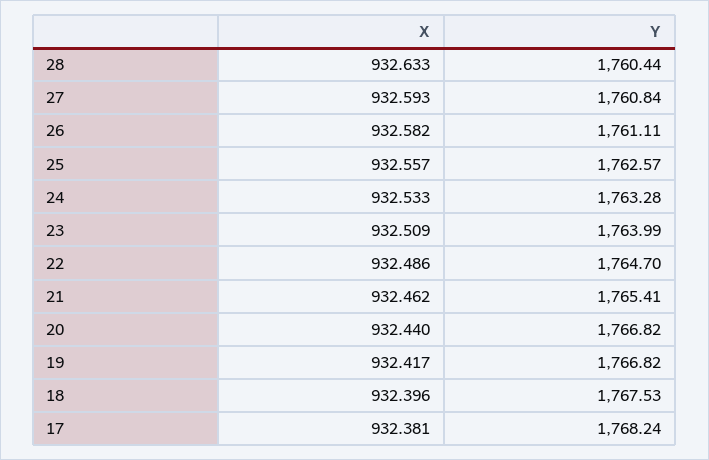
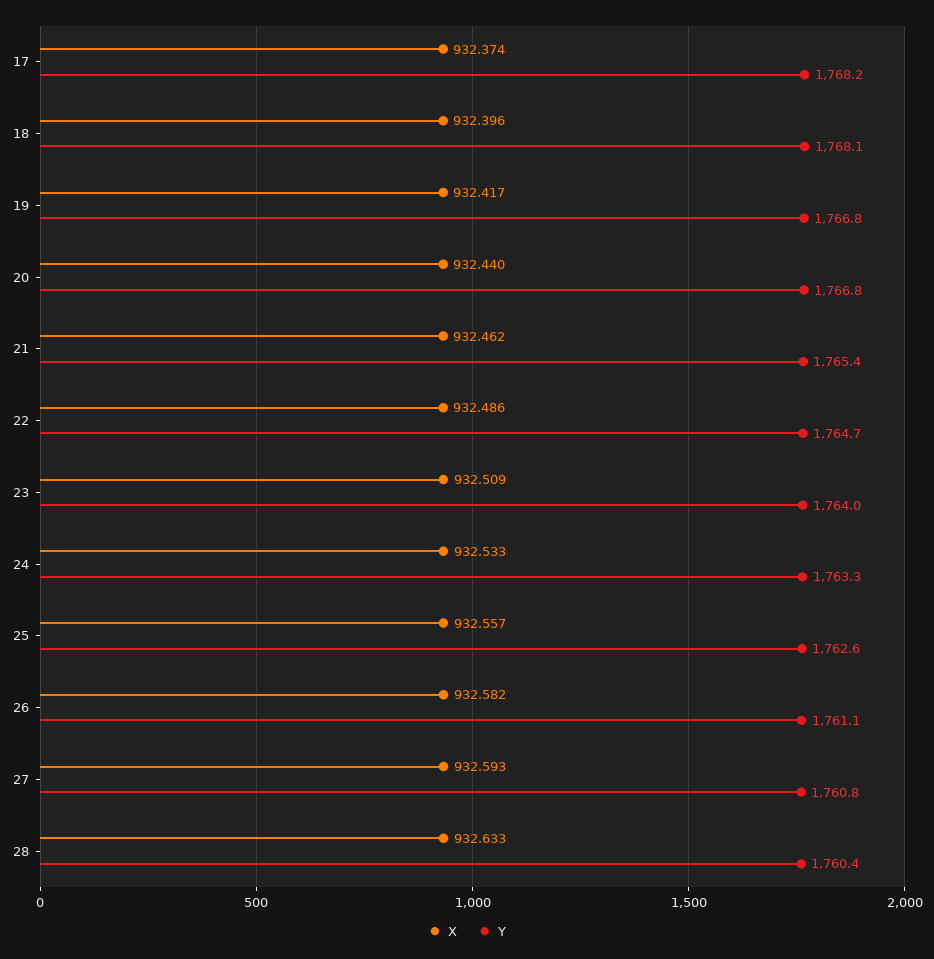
Y, 18: 1767.53 -> 1768.1
X, 17: 932.381 -> 932.374

